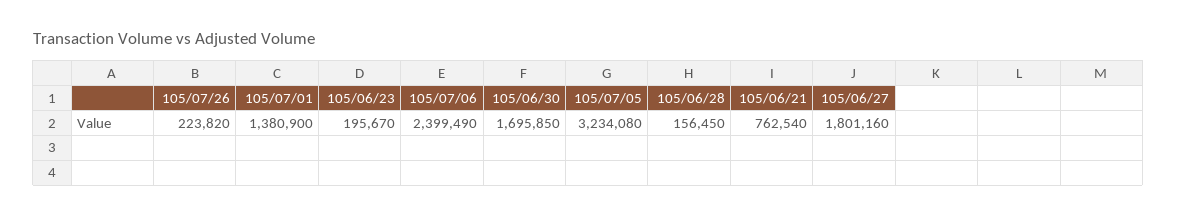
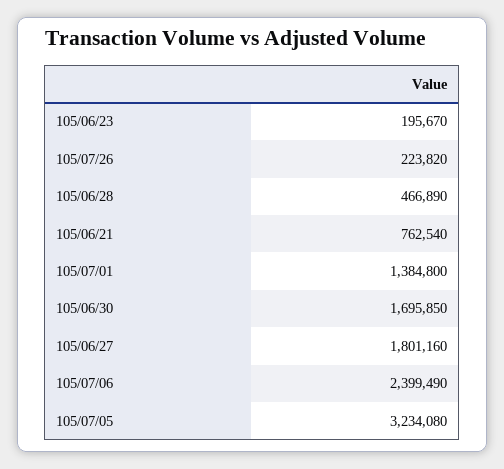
105/07/01: 1380900 -> 1384800
105/06/28: 156450 -> 466890

